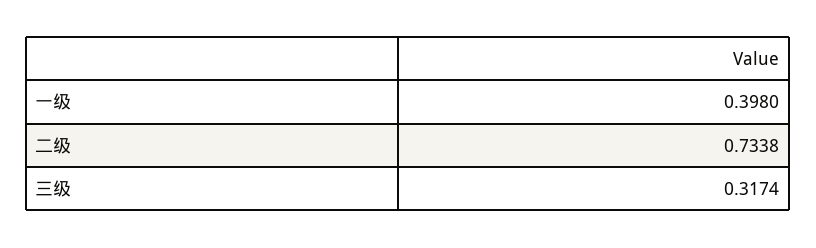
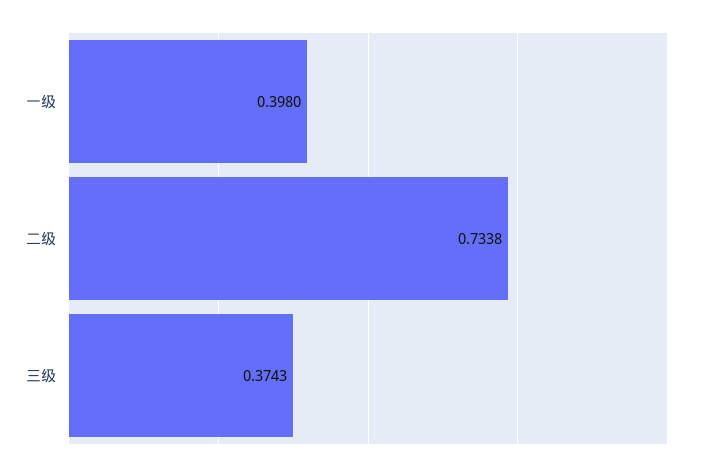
三级: 0.3174 -> 0.3743

